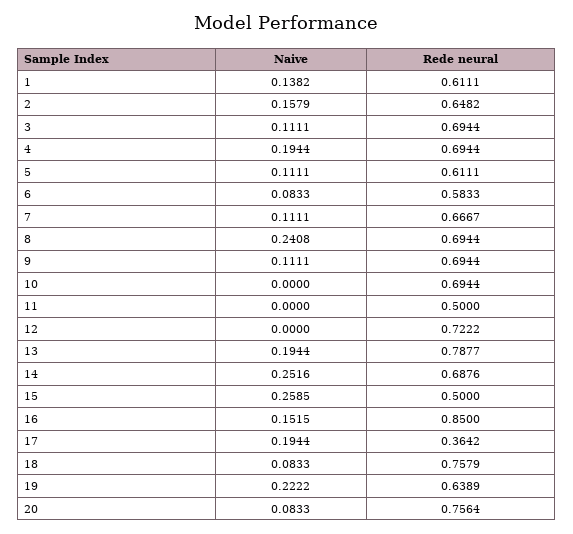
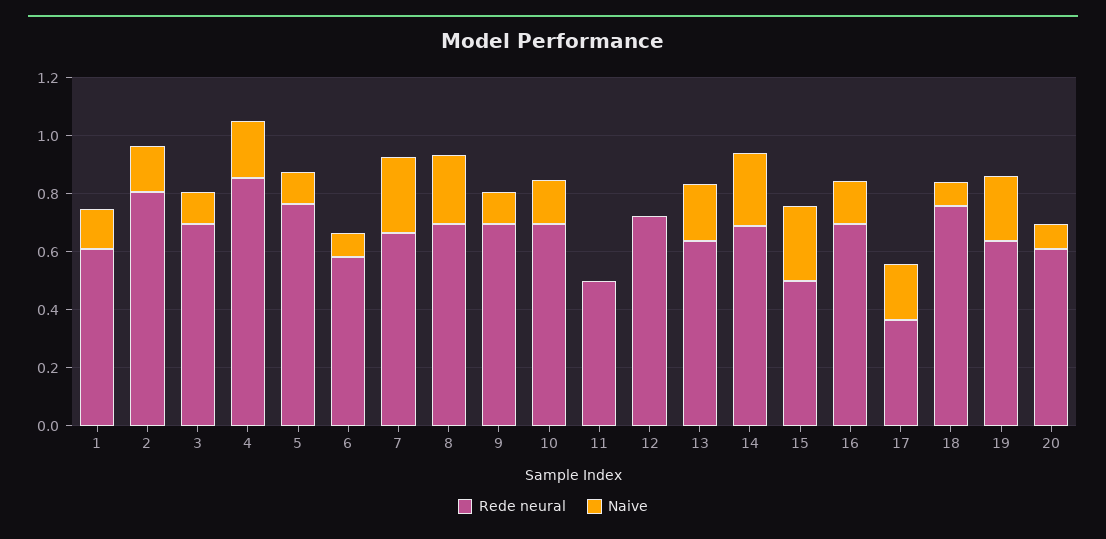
Rede neural, 2: 0.6482 -> 0.8
Rede neural, 4: 0.6944 -> 0.85
Rede neural, 5: 0.6111 -> 0.75
Naive, 7: 0.1111 -> 0.25
Naive, 10: 0 -> 0.15
Rede neural, 13: 0.7877 -> 0.65
Rede neural, 16: 0.85 -> 0.7
Rede neural, 20: 0.7564 -> 0.6

